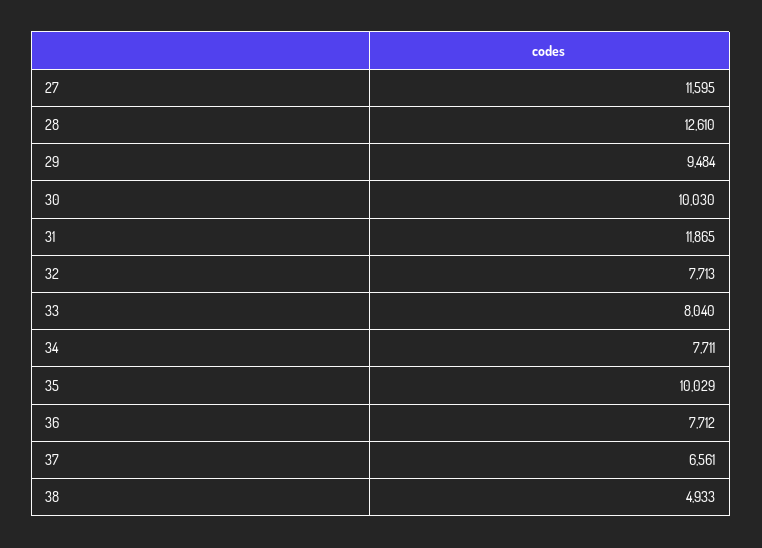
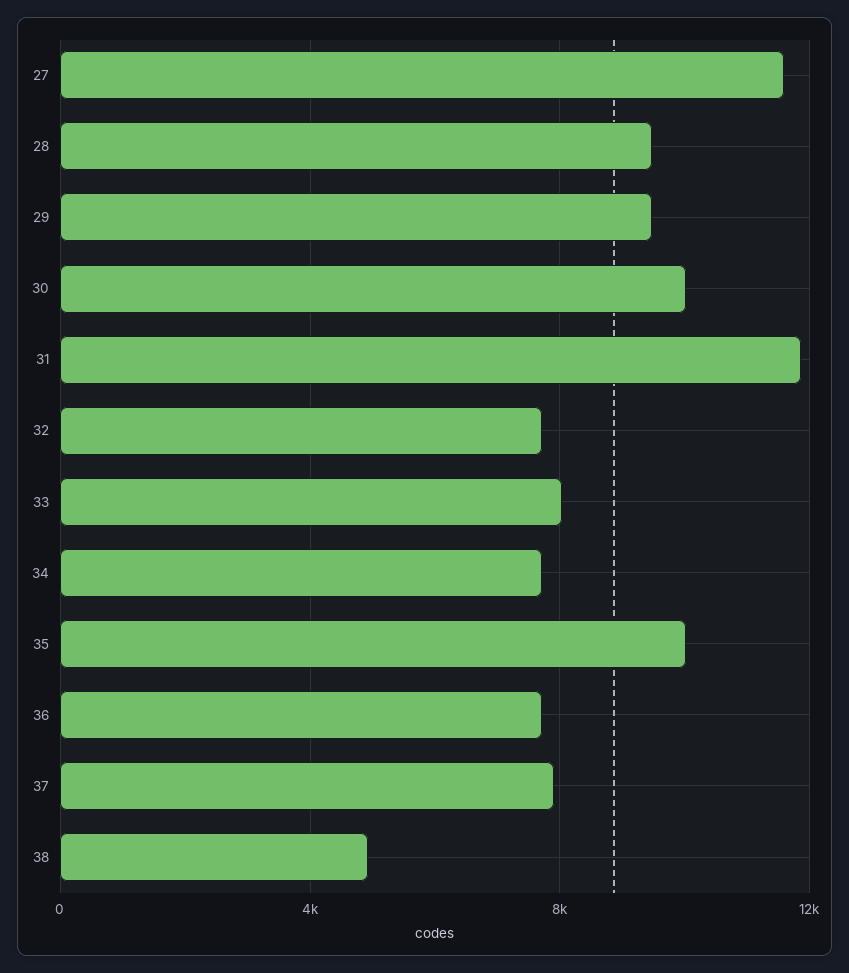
28: 12610 -> 9500
37: 6561 -> 8000

